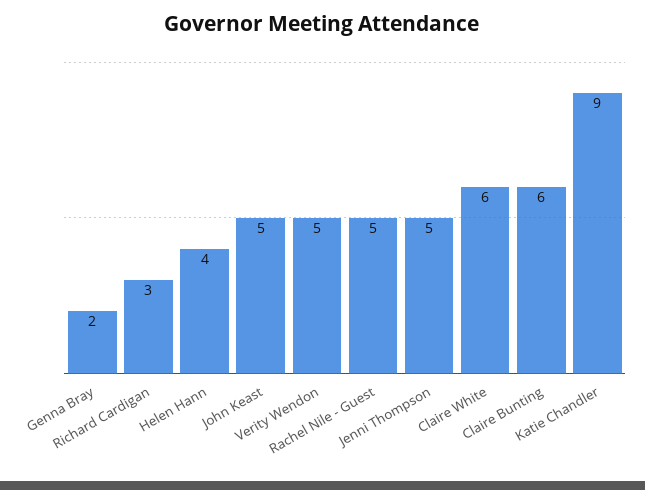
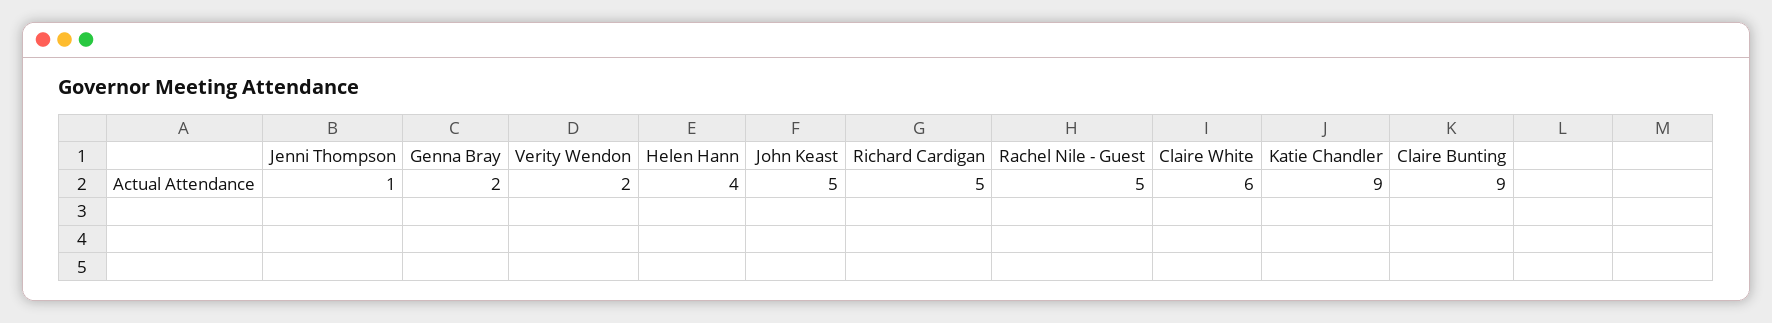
Richard Cardigan: 3 -> 5
Verity Wendon: 5 -> 2
Jenni Thompson: 5 -> 1
Claire Bunting: 6 -> 9

